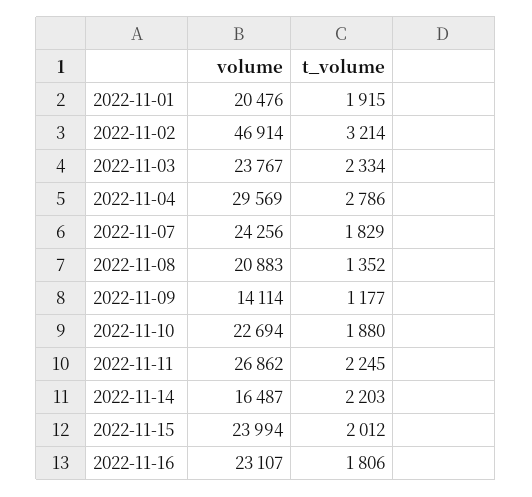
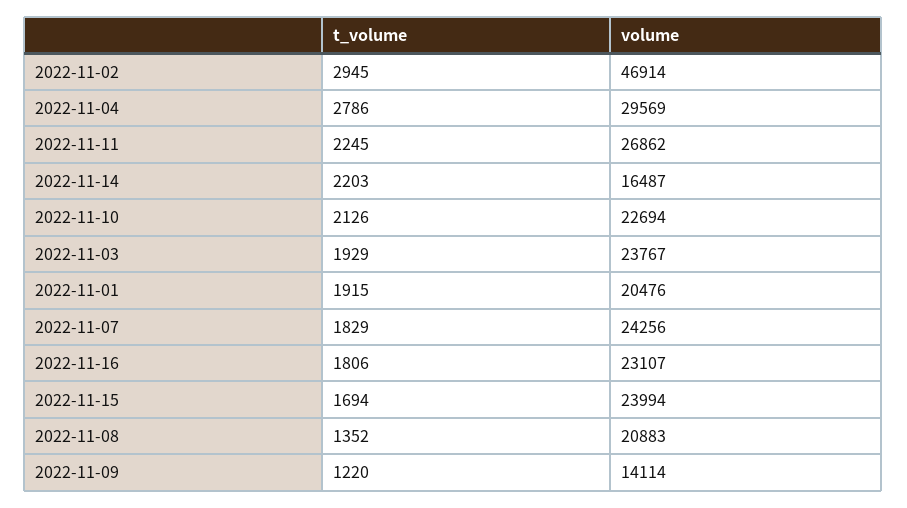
t_volume, 2022-11-02: 3214 -> 2945
t_volume, 2022-11-03: 2334 -> 1929
t_volume, 2022-11-09: 1177 -> 1220
t_volume, 2022-11-10: 1880 -> 2126
t_volume, 2022-11-15: 2012 -> 1694

